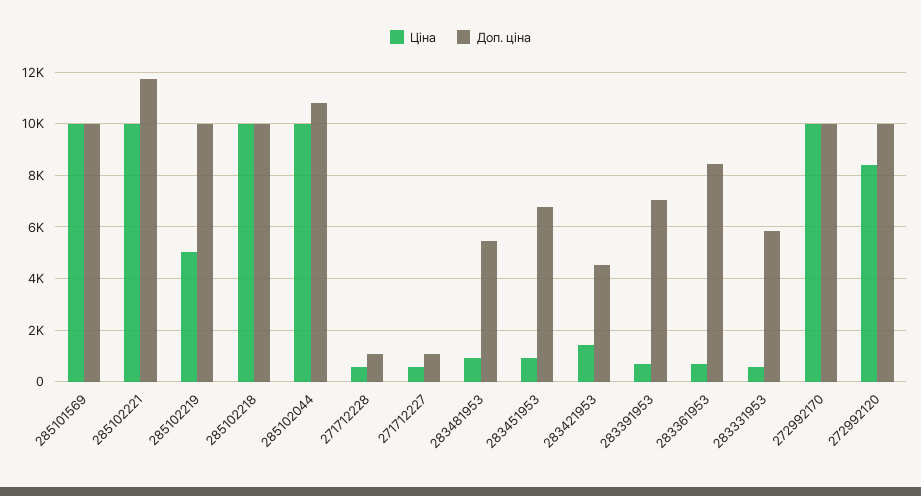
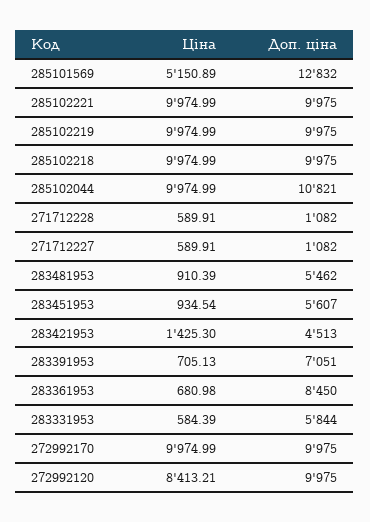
Ціна, 285101569: 10000 -> 5150.89
Доп. ціна, 285101569: 10000 -> 12832
Доп. ціна, 285102221: 11750 -> 9975
Ціна, 285102219: 5000 -> 9974.99
Доп. ціна, 283451953: 6750 -> 5607

